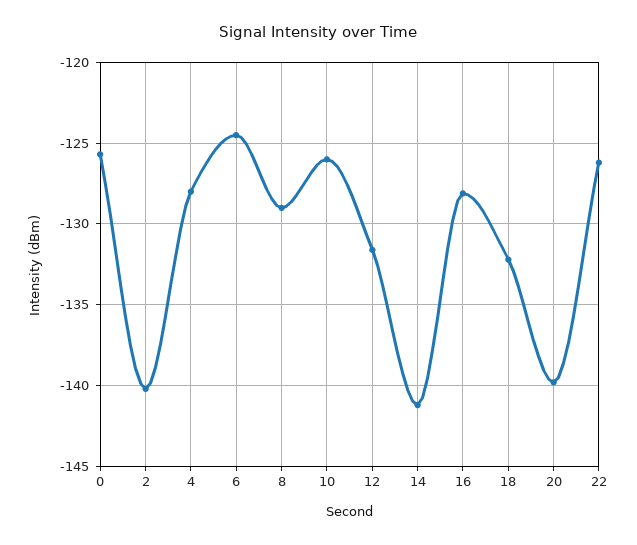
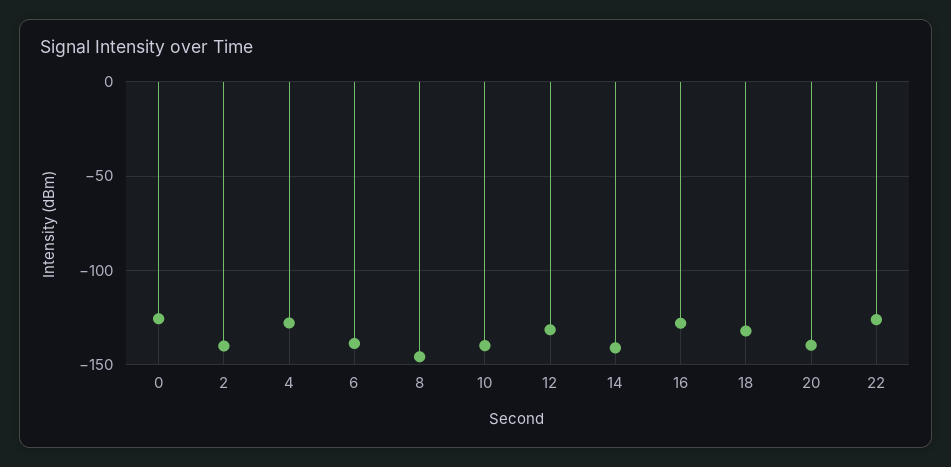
6: -124.5 -> -140
8: -129 -> -145
10: -126 -> -140

